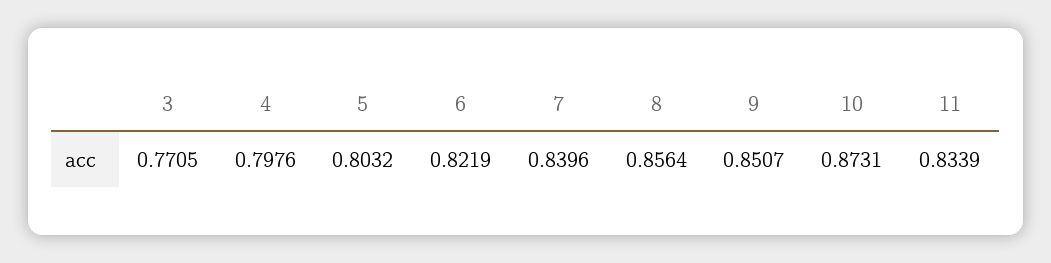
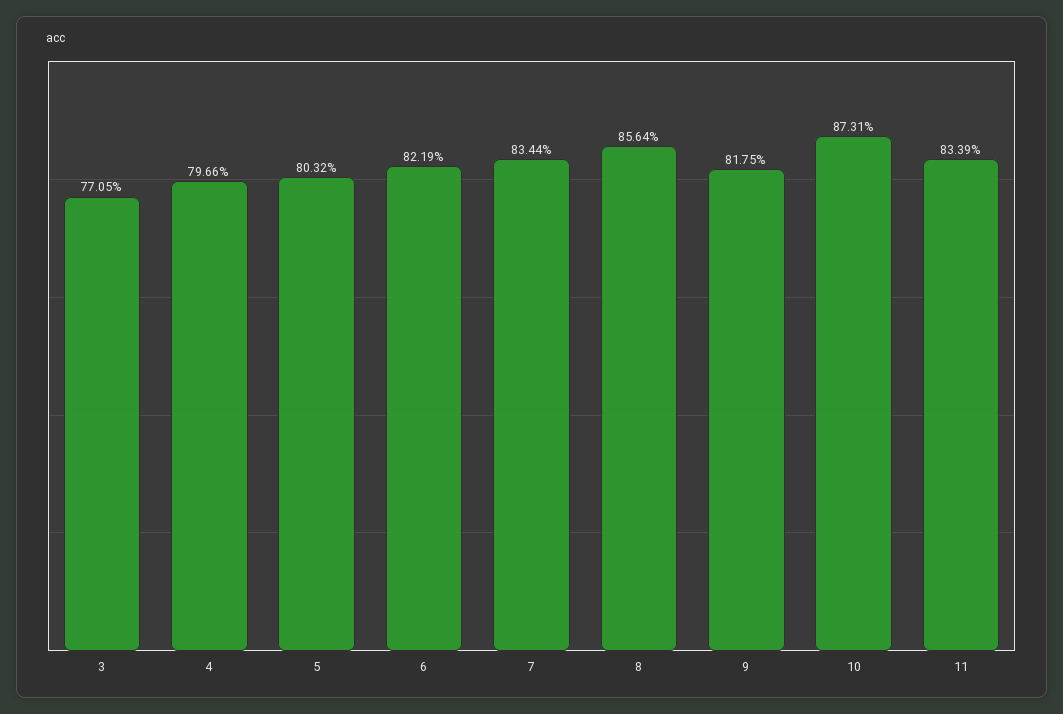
4: 0.7976 -> 0.7966
7: 0.8396 -> 0.8344
9: 0.8507 -> 0.8175

